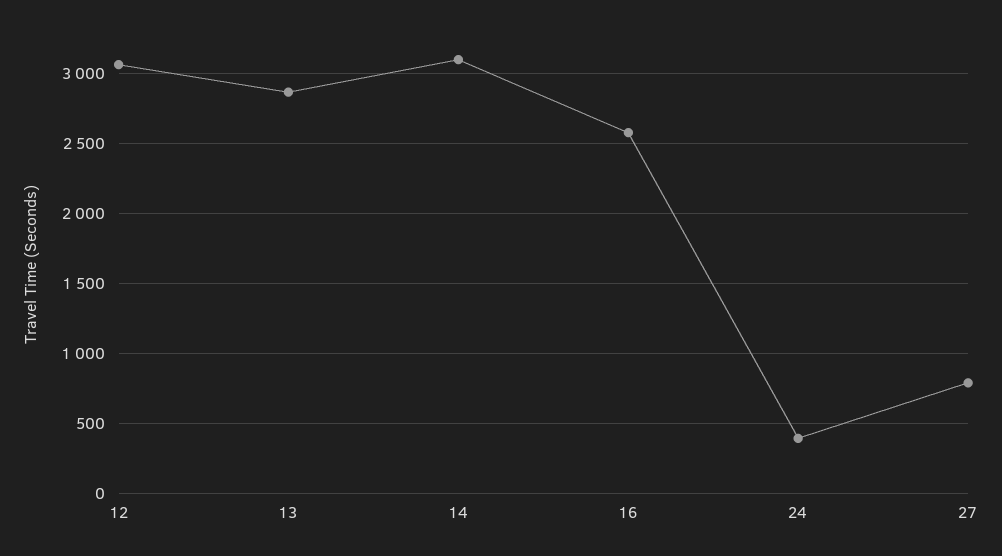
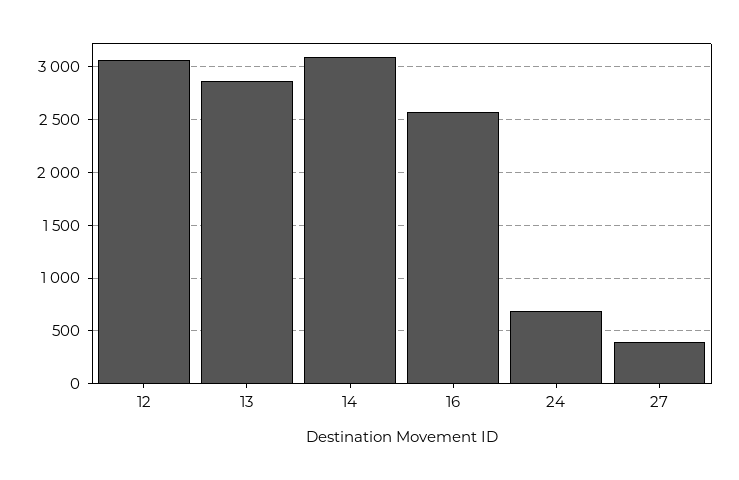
24: 400 -> 700
27: 800 -> 400

